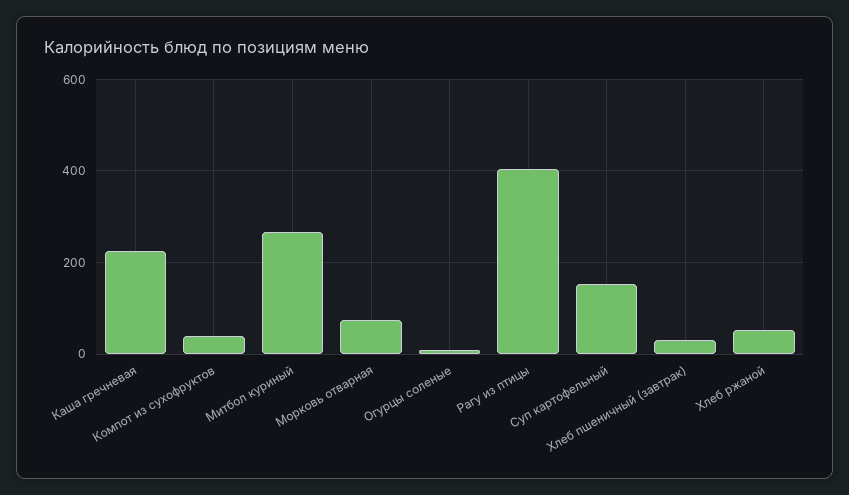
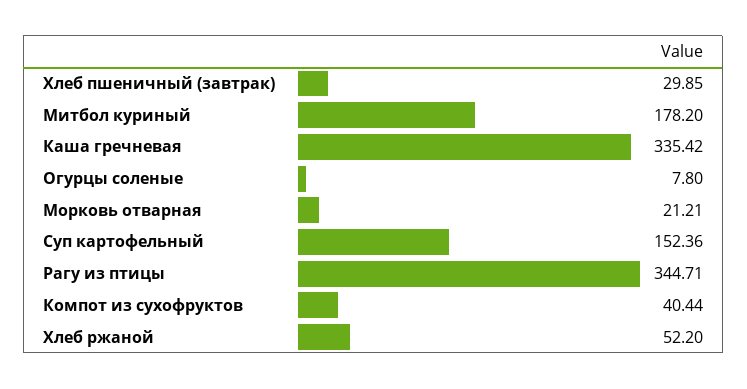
Каша гречневая: 220 -> 335.42
Митбол куриный: 260 -> 178.2
Морковь отварная: 80 -> 21.21
Рагу из птицы: 400 -> 344.71

